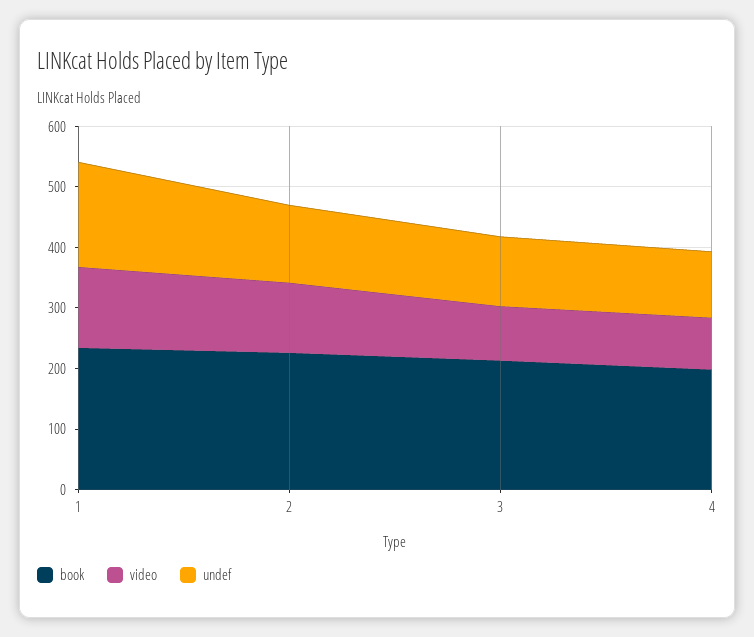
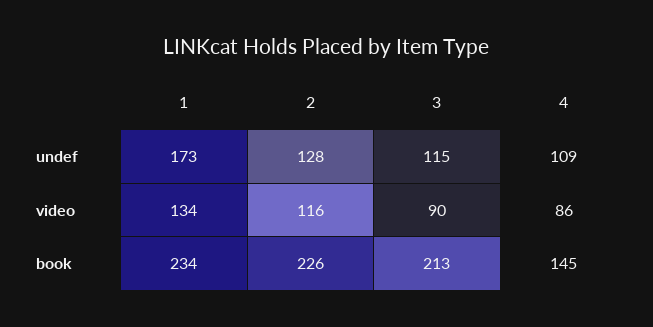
book, 4: 200 -> 145

